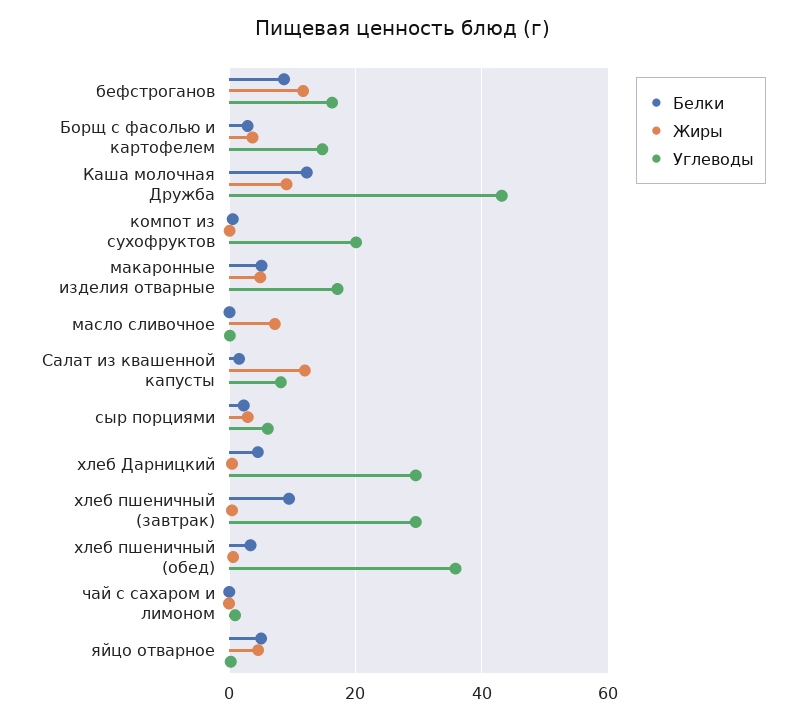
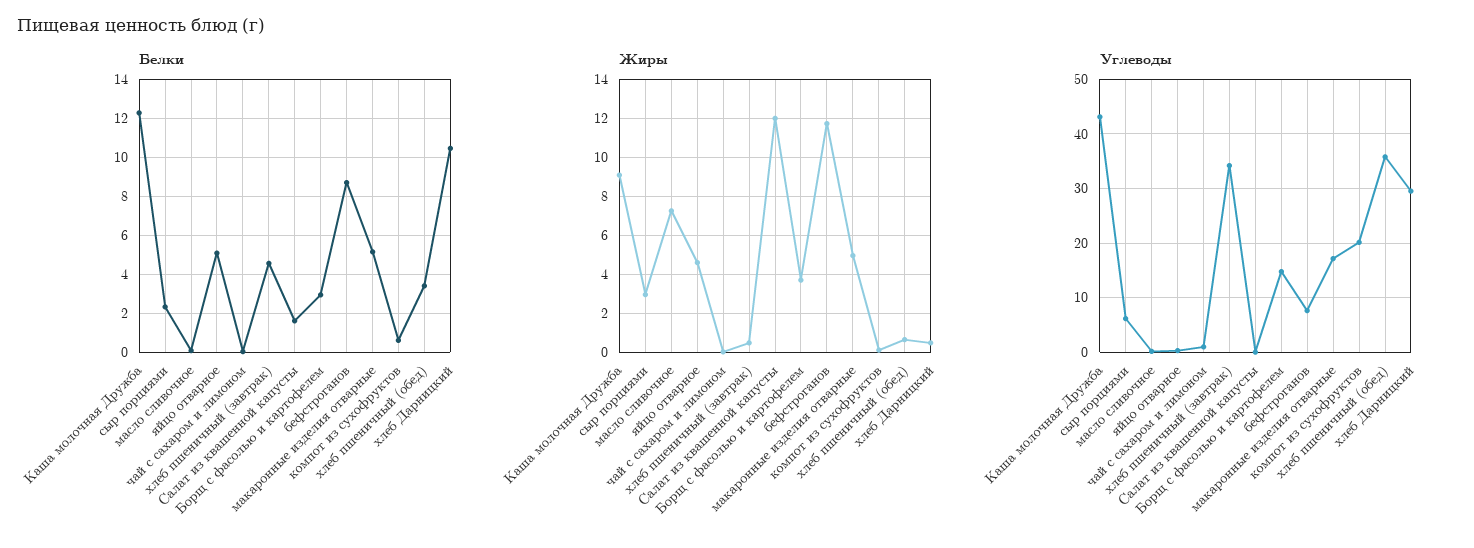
Углеводы, бефстроганов: 16 -> 8
Углеводы, Салат из квашенной капусты: 8 -> 0
Белки, хлеб Дарницкий: 4 -> 10.5
Белки, хлеб пшеничный (завтрак): 10 -> 4.5
Углеводы, хлеб пшеничный (завтрак): 30 -> 34

